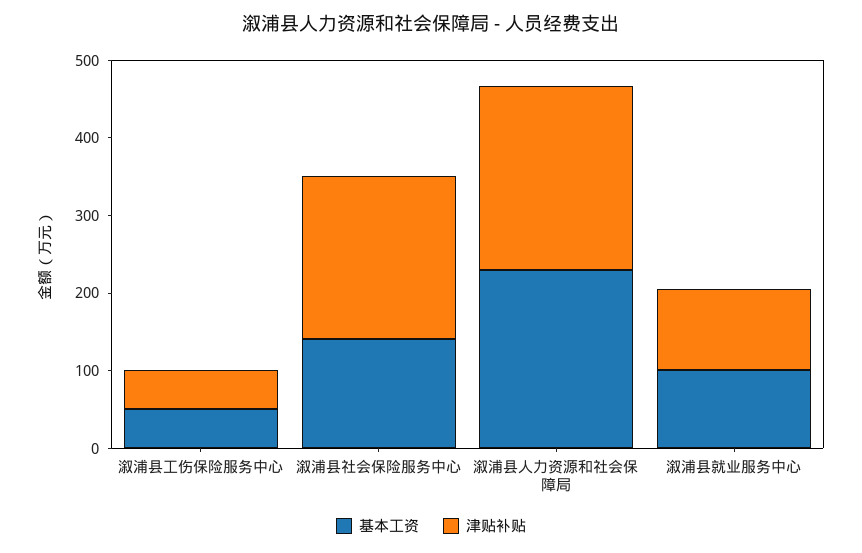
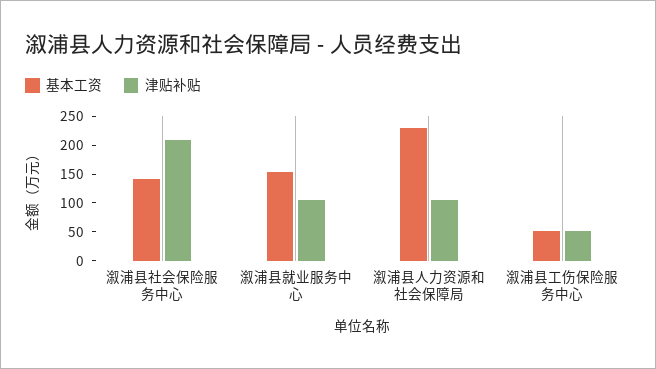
津贴补贴, 溆浦县人力资源和社会保障局: 240 -> 100
基本工资, 溆浦县就业服务中心: 100 -> 150

